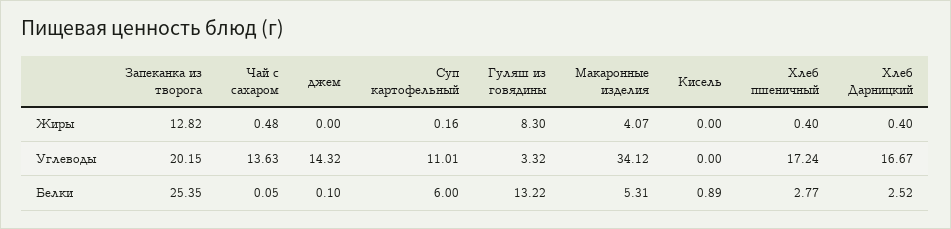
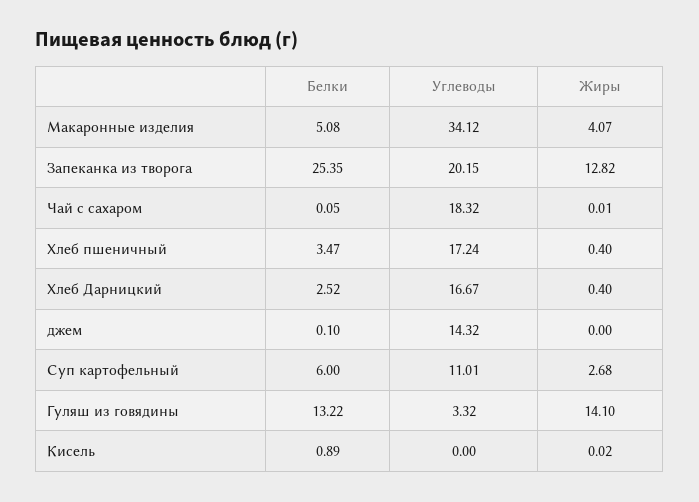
Чай с сахаром, Жиры: 0.48 -> 0.01
Суп картофельный, Жиры: 0.16 -> 2.68
Гуляш из говядины, Жиры: 8.3 -> 14.1
Кисель, Жиры: 0 -> 0.02
Чай с сахаром, Углеводы: 13.63 -> 18.32
Макаронные изделия, Белки: 5.31 -> 5.08
Хлеб пшеничный, Белки: 2.77 -> 3.47

